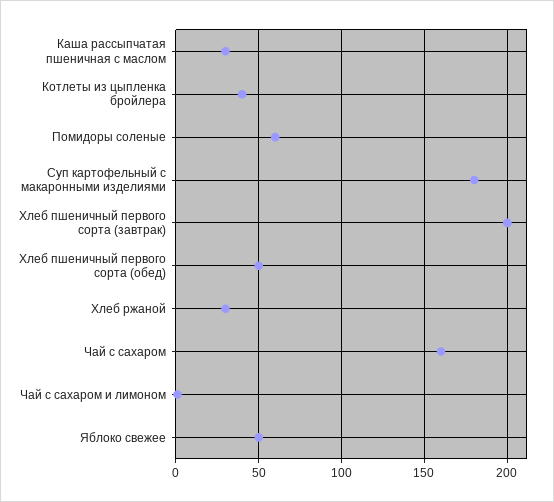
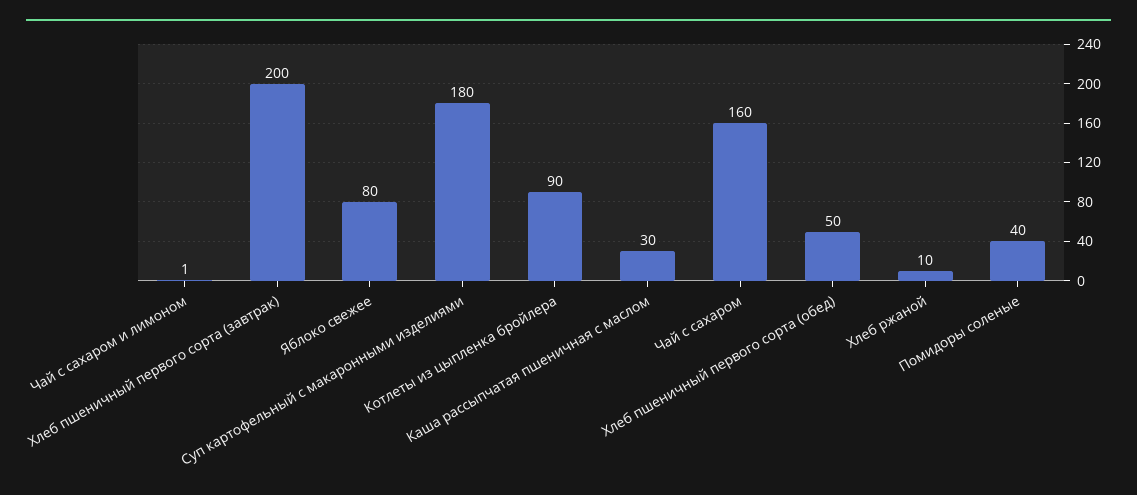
Котлеты из цыпленка бройлера: 40 -> 90
Помидоры соленые: 60 -> 40
Хлеб ржаной: 30 -> 10
Яблоко свежее: 50 -> 80

